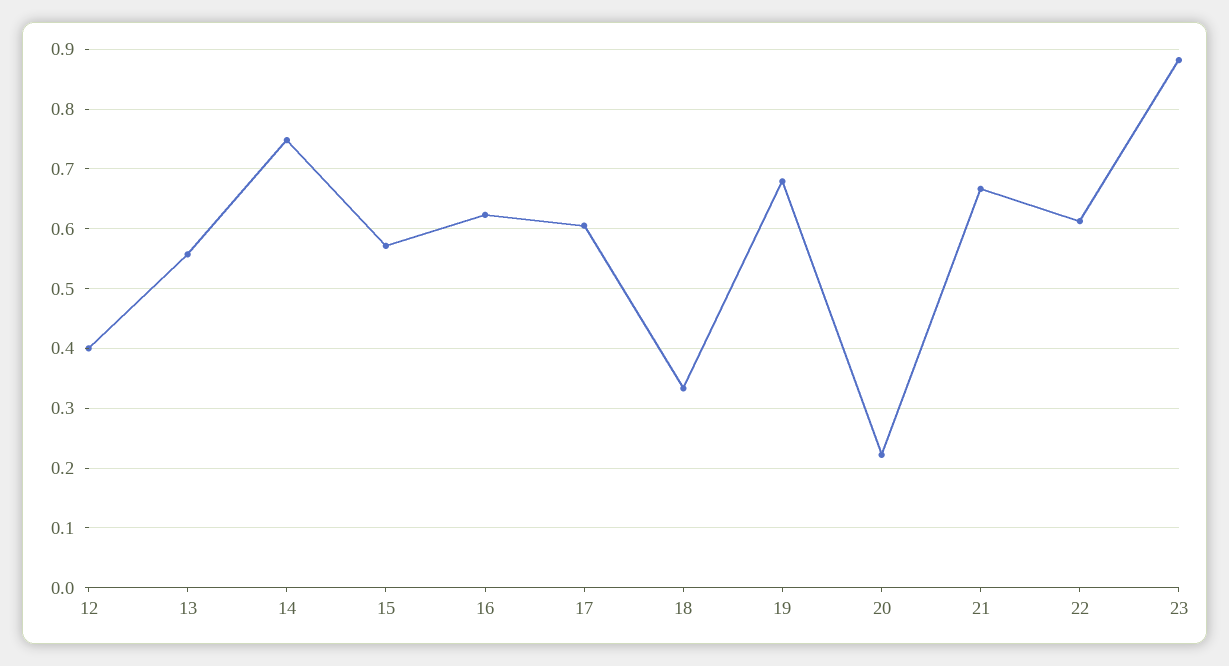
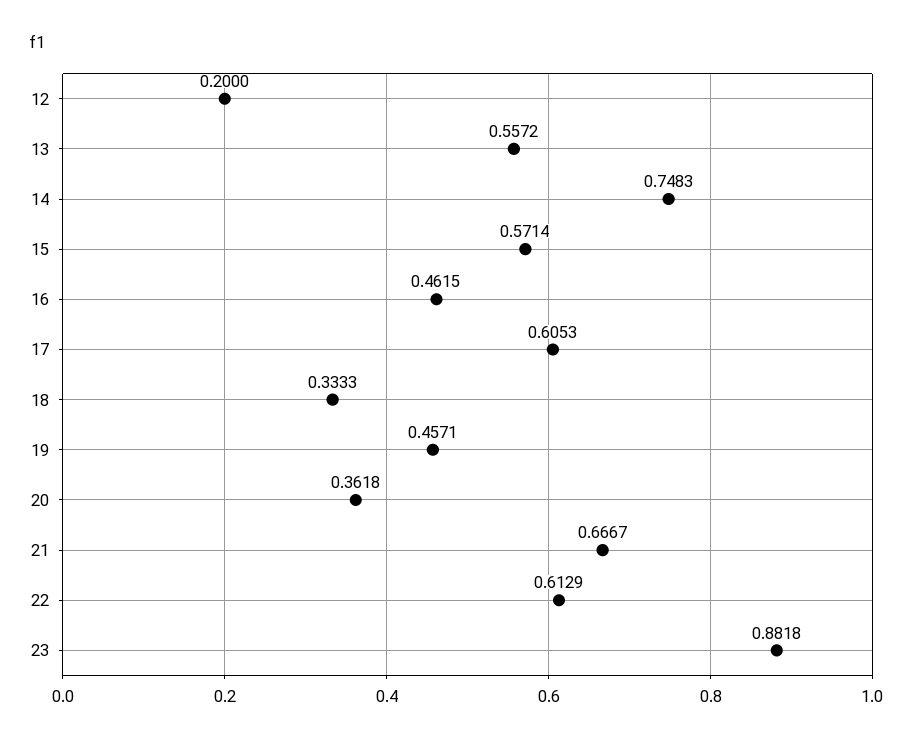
12: 0.4 -> 0.2
16: 0.62 -> 0.4615
19: 0.68 -> 0.4571
20: 0.22 -> 0.3618

